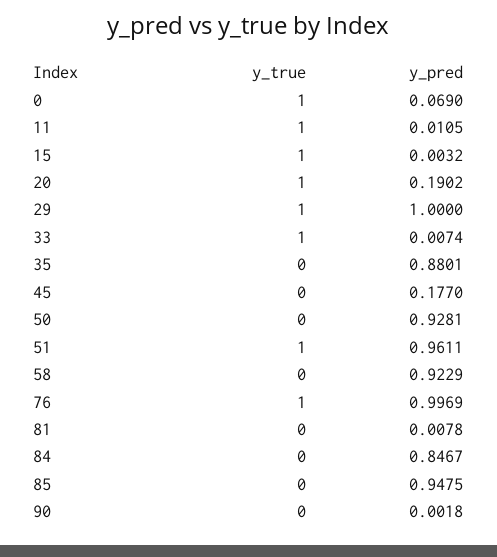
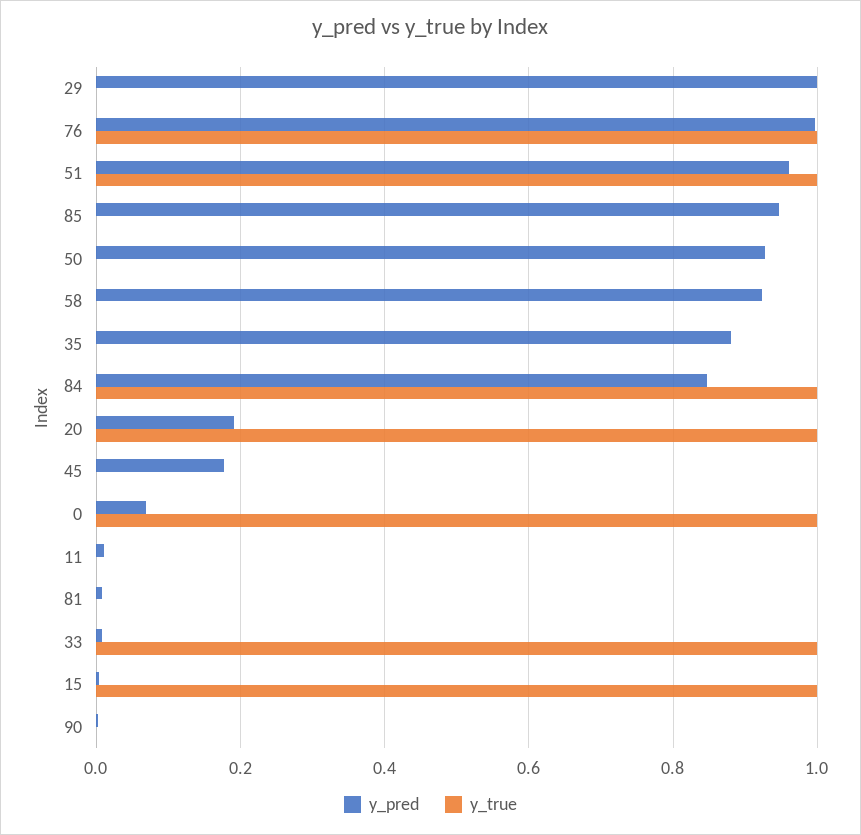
y_true, 11: 1 -> 0
y_true, 29: 1 -> 0
y_true, 84: 0 -> 1

